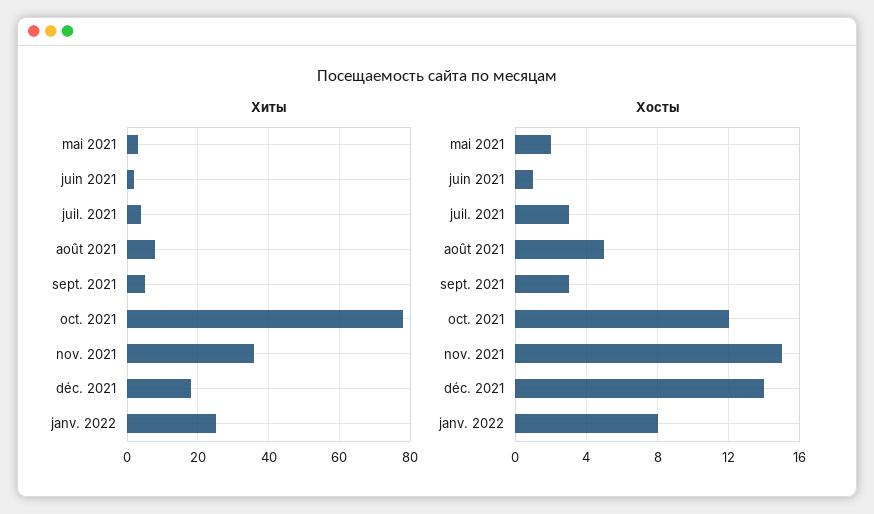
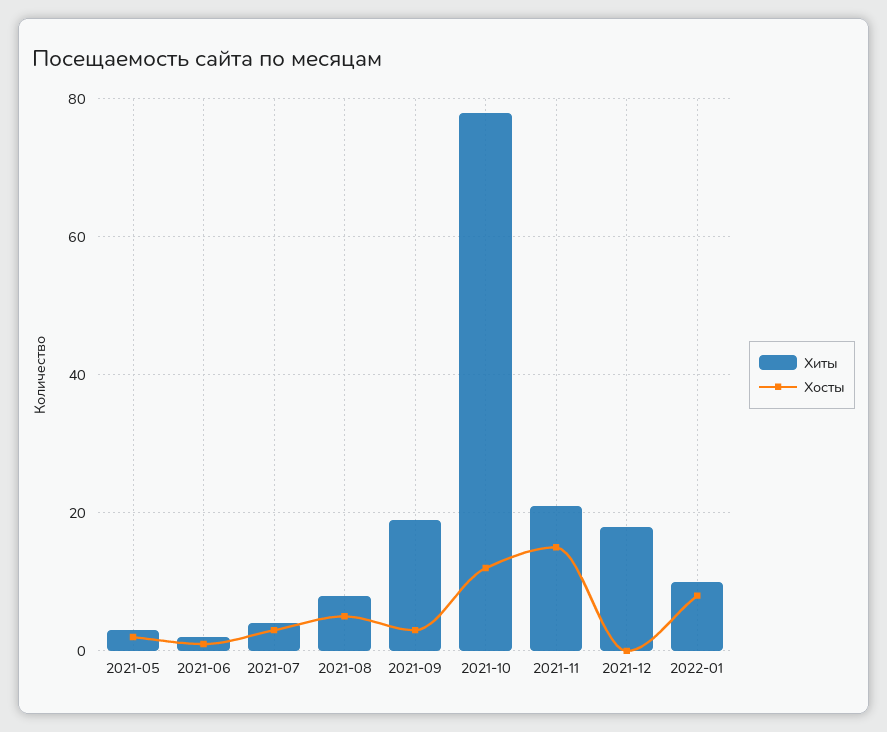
Хиты, sept. 2021: 5 -> 20
Хиты, nov. 2021: 35 -> 20
Хиты, janv. 2022: 25 -> 10
Хосты, déc. 2021: 14 -> 0

